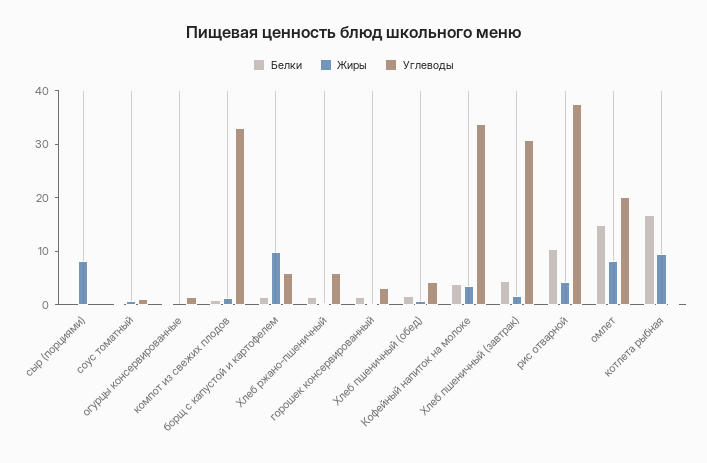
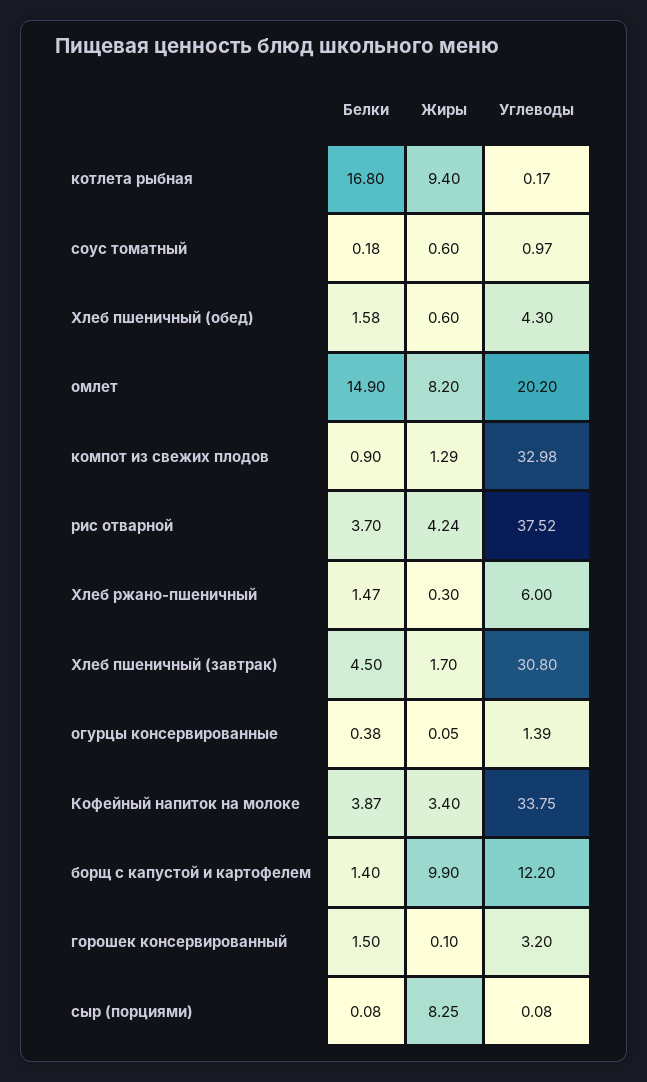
Углеводы, борщ с капустой и картофелем: 6 -> 12.2
Белки, рис отварной: 10 -> 3.7

